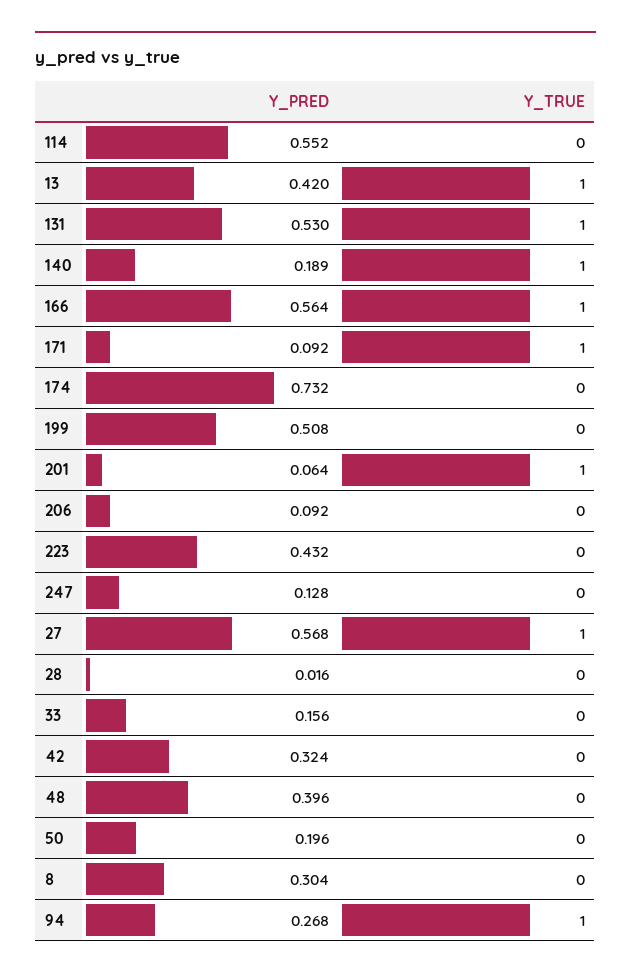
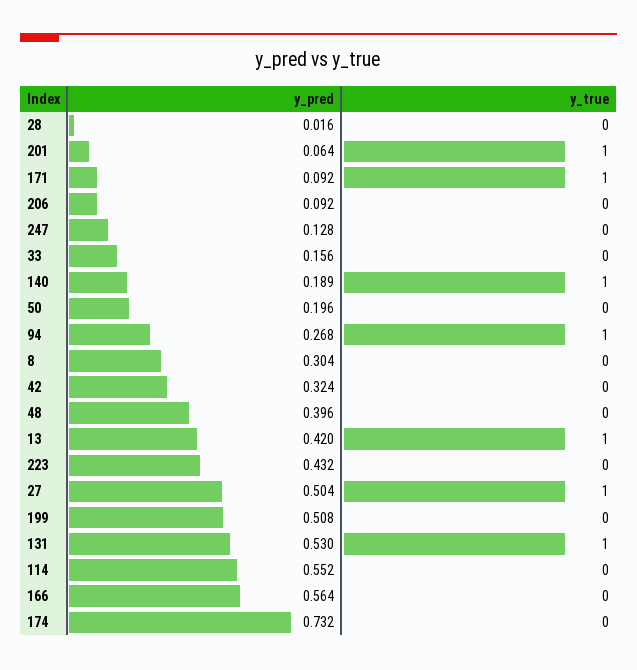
Y_TRUE, 166: 1 -> 0
Y_PRED, 27: 0.568 -> 0.504

